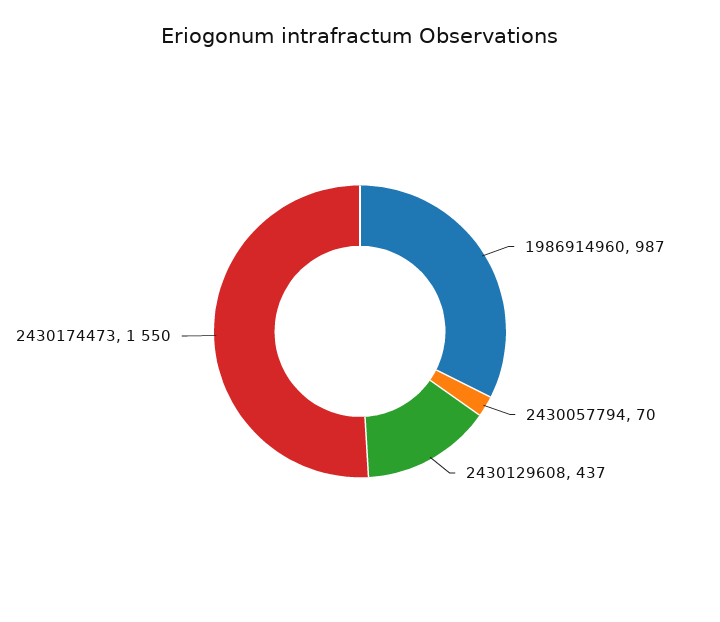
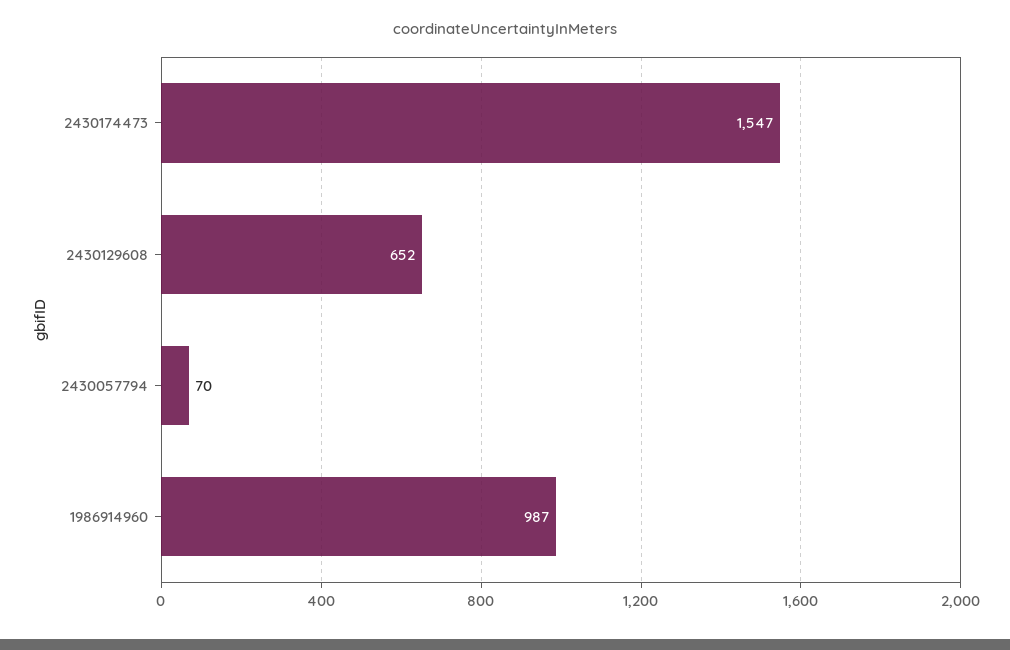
2430129608: 437 -> 652
2430174473: 1550 -> 1547

